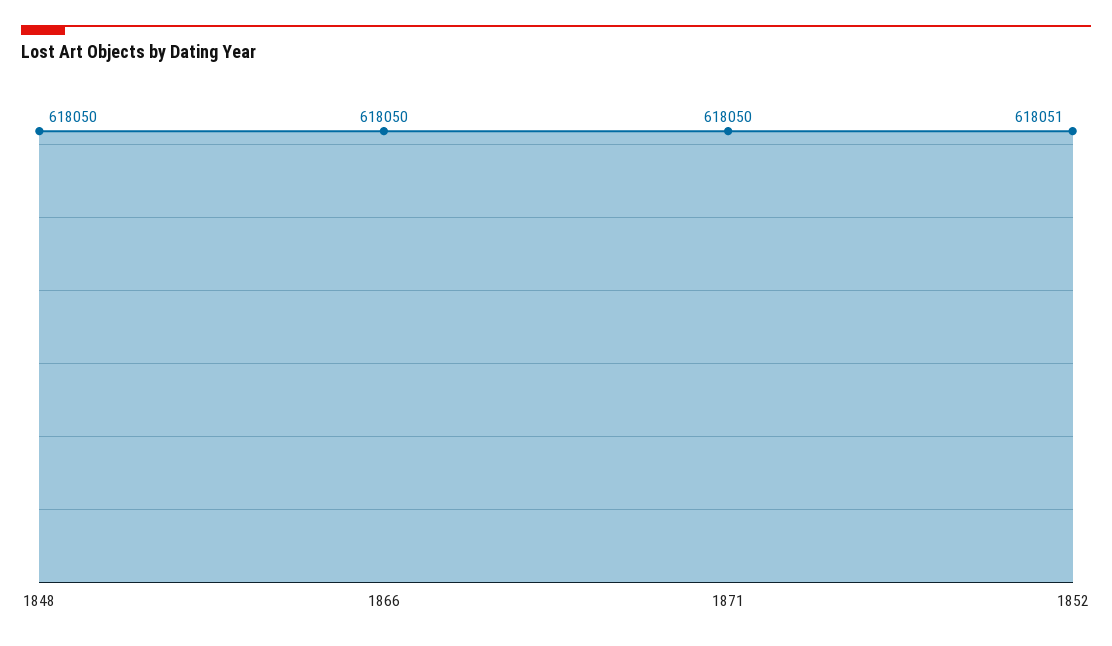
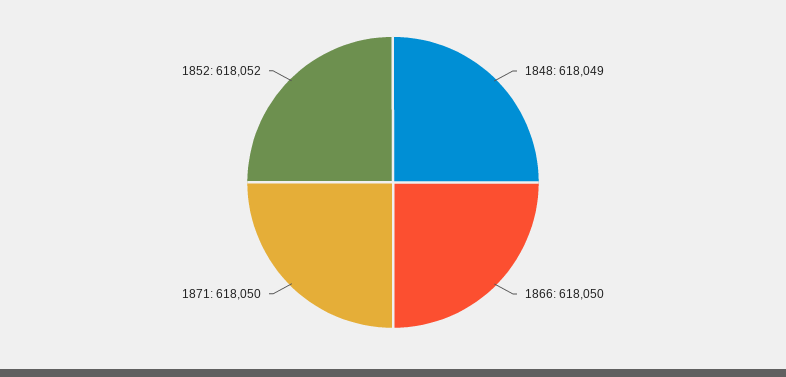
1848: 618050 -> 618049
1852: 618051 -> 618052

